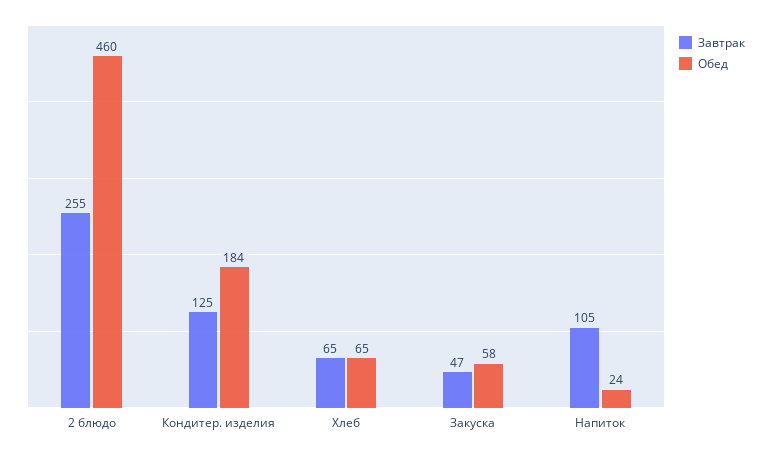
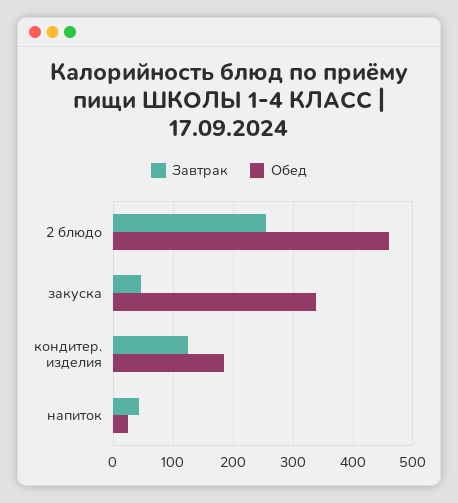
Завтрак, Хлеб: 65 -> none
Обед, Хлеб: 65 -> none
Обед, Закуска: 58 -> 340
Завтрак, Напиток: 105 -> 40

